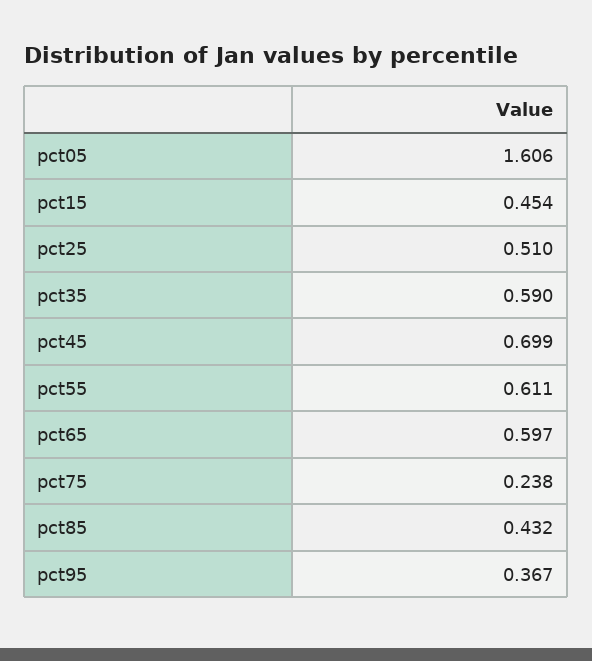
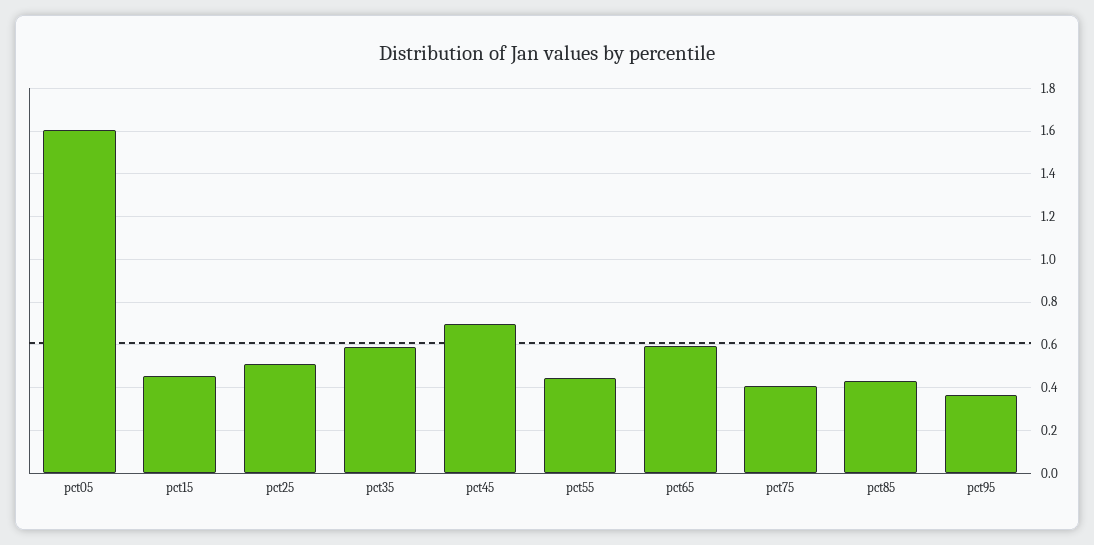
pct55: 0.611 -> 0.45
pct75: 0.238 -> 0.4

